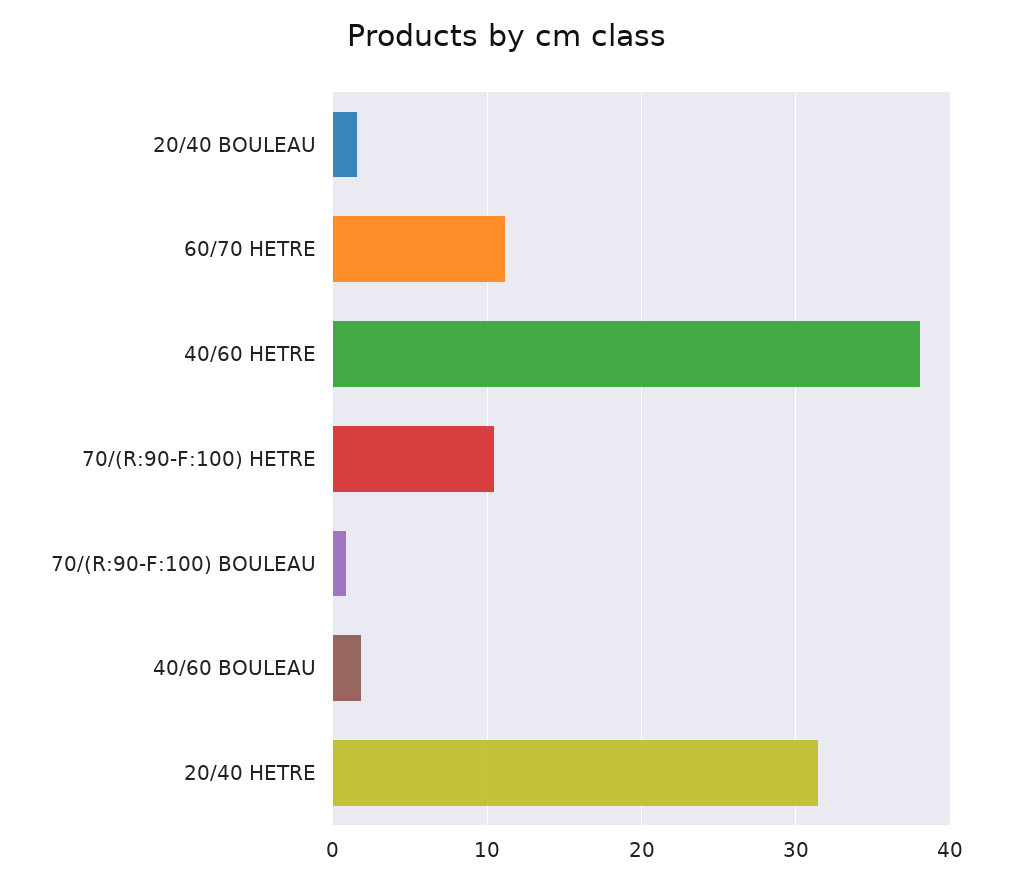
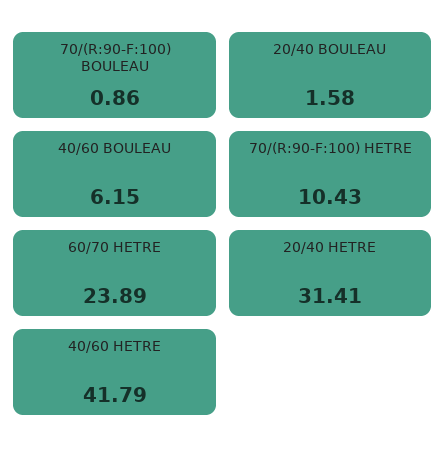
60/70 HETRE: 11 -> 23.89
40/60 HETRE: 38 -> 41.79
40/60 BOULEAU: 2 -> 6.15

